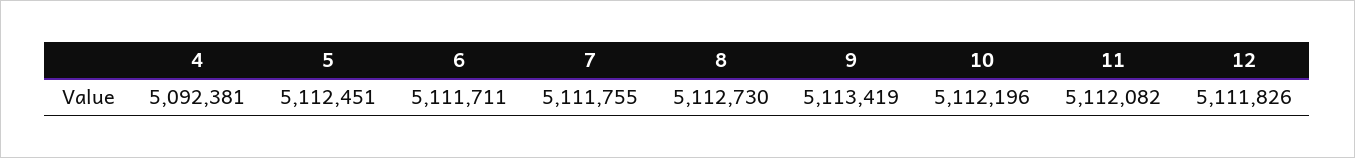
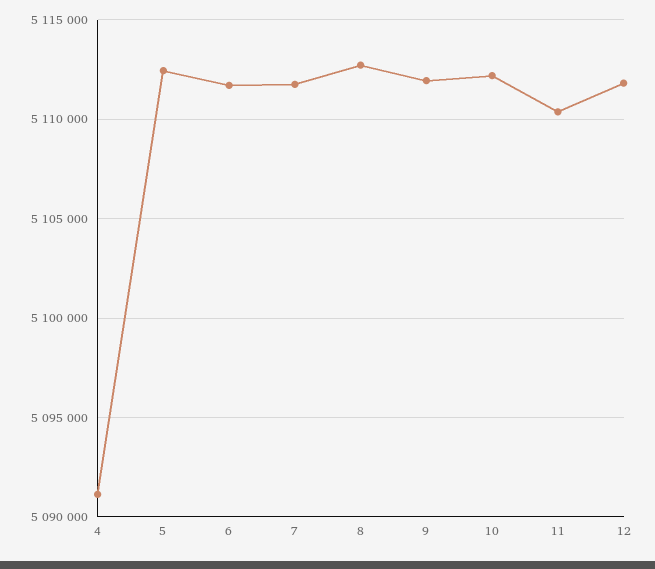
4: 5092381 -> 5091000
9: 5113419 -> 5112000
11: 5112082 -> 5110500

